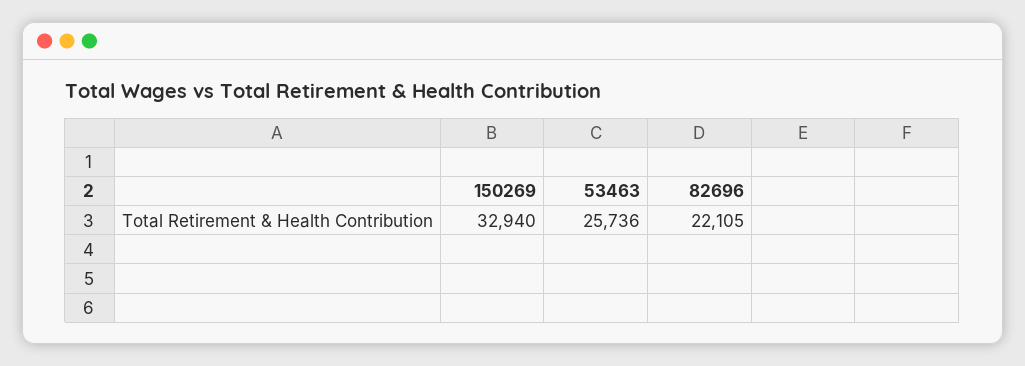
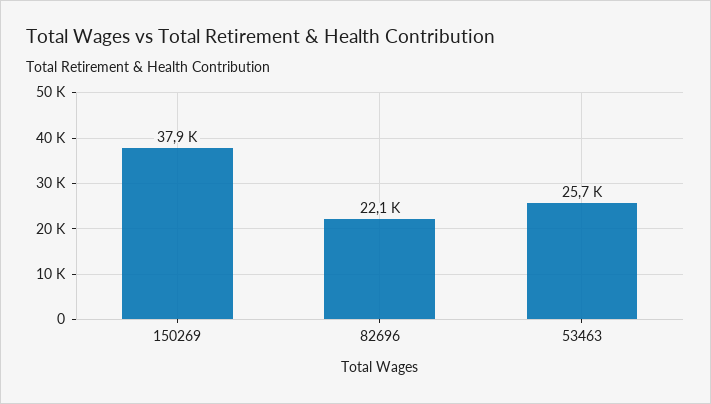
150269: 32940 -> 37900

